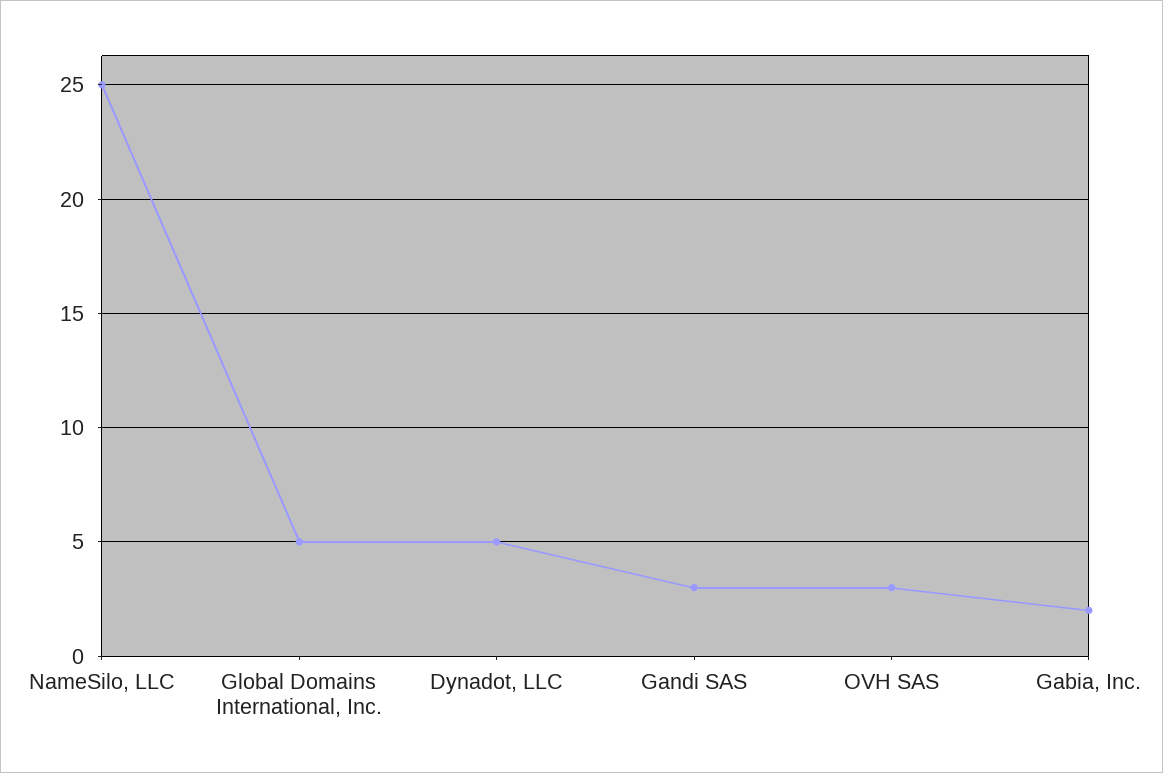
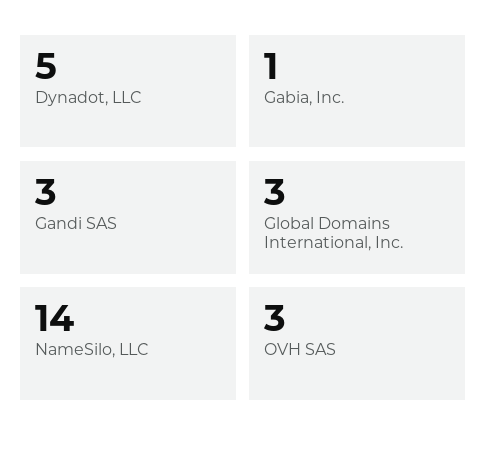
NameSilo, LLC: 25 -> 14
Global Domains International, Inc.: 5 -> 3
Gabia, Inc.: 2 -> 1

